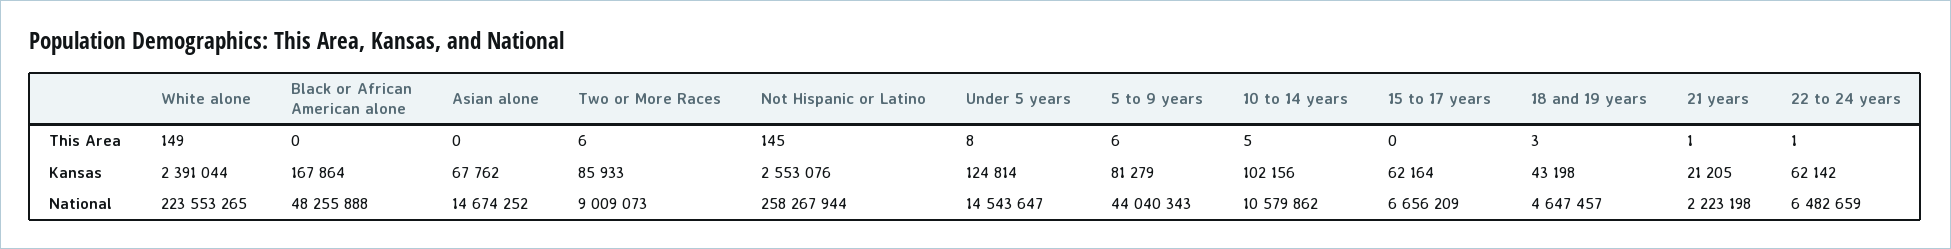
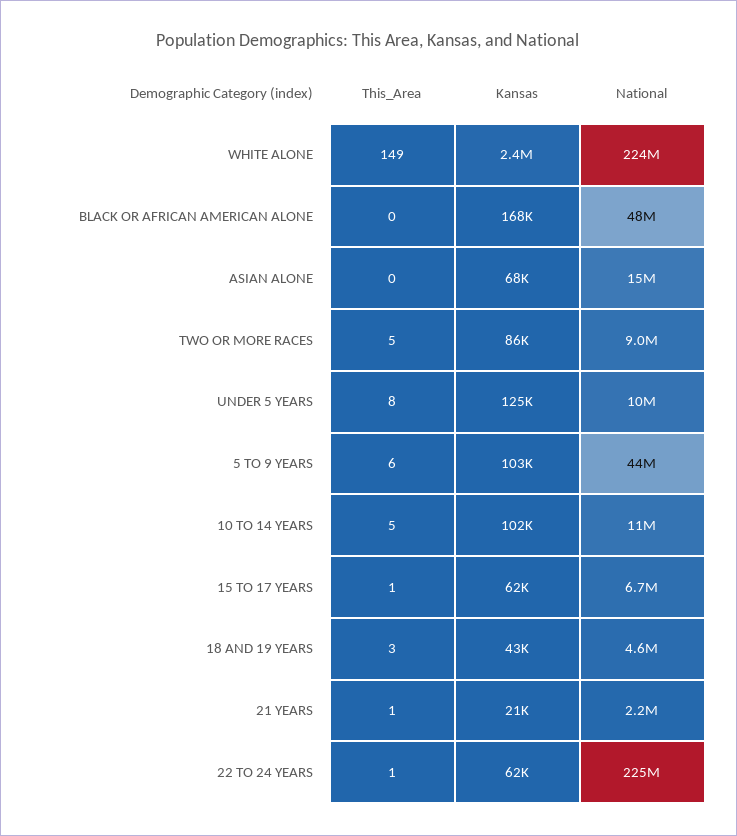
Two or More Races, This Area: 6 -> 5
Not Hispanic or Latino, This Area: 145 -> none
15 to 17 years, This Area: 0 -> 1
Not Hispanic or Latino, Kansas: 2553076 -> none
5 to 9 years, Kansas: 81279 -> 103000
Not Hispanic or Latino, National: 258267944 -> none
Under 5 years, National: 14543647 -> 10000000
22 to 24 years, National: 6482659 -> 225000000

